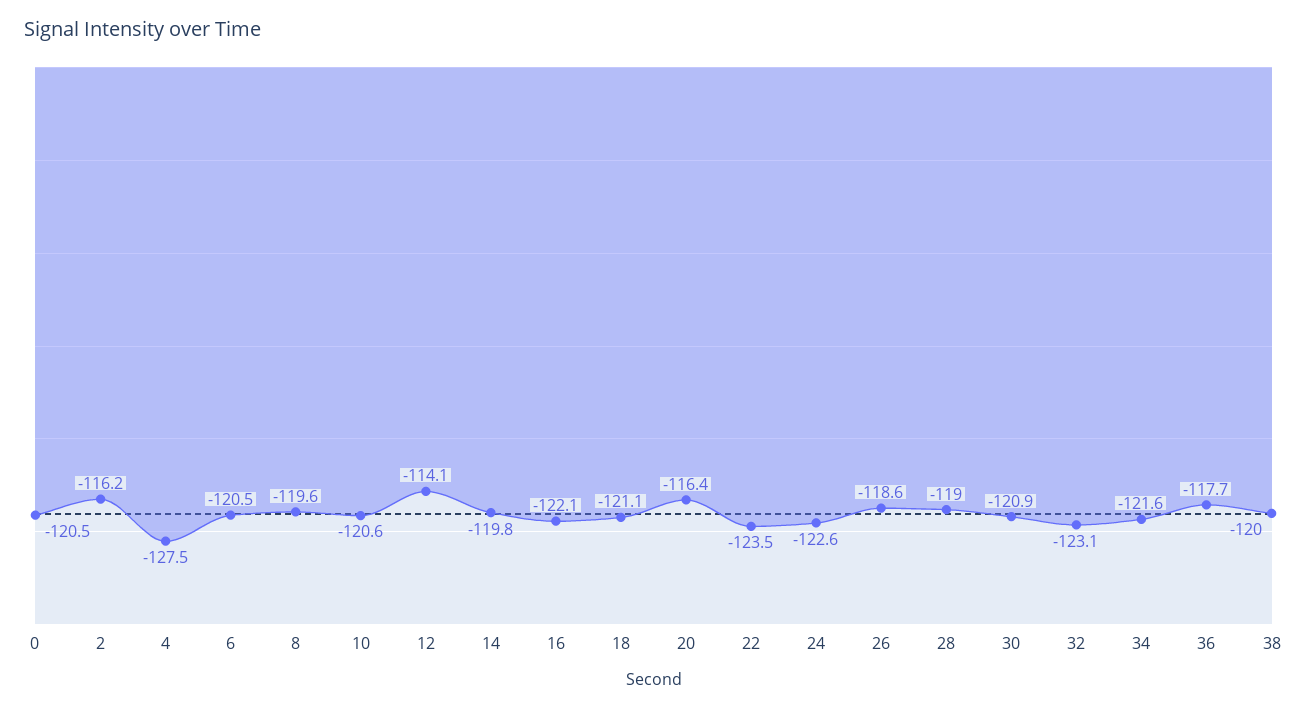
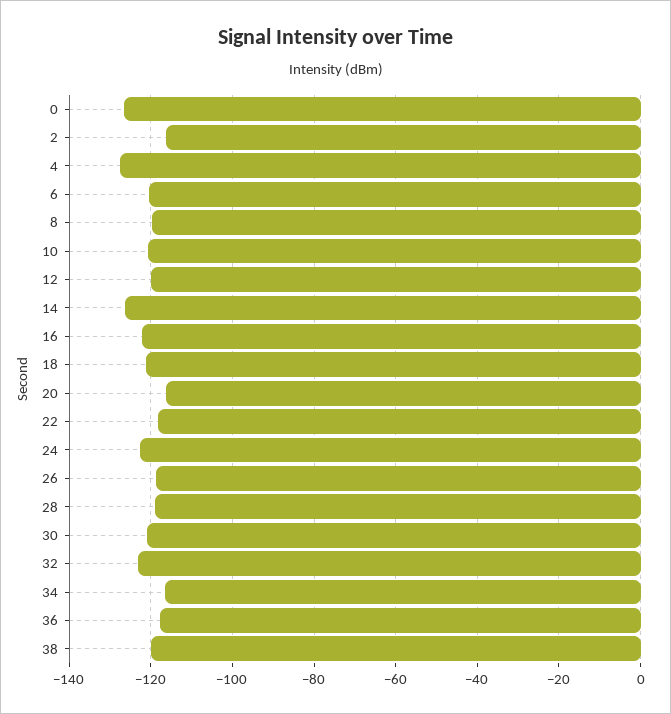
0: -120.5 -> -126
12: -114.1 -> -120
14: -119.8 -> -126
22: -123.5 -> -118
34: -121.6 -> -116

